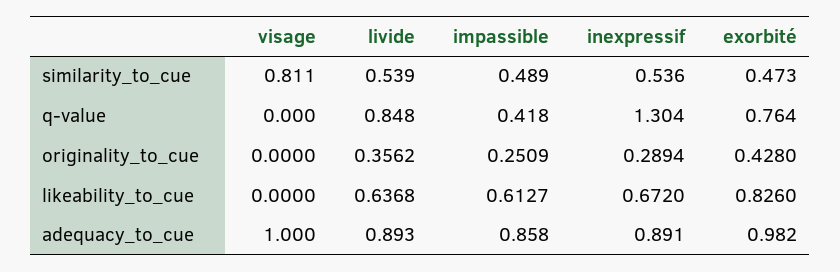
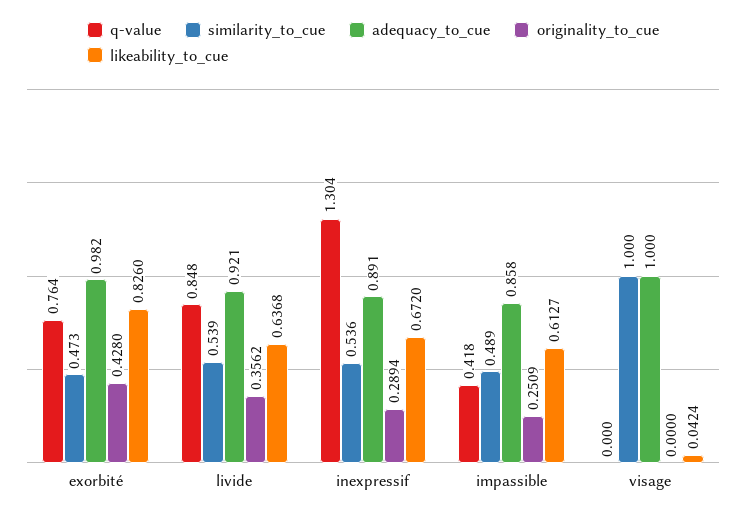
similarity_to_cue, visage: 0.811 -> 1
likeability_to_cue, visage: 0 -> 0.0424
adequacy_to_cue, livide: 0.893 -> 0.921

